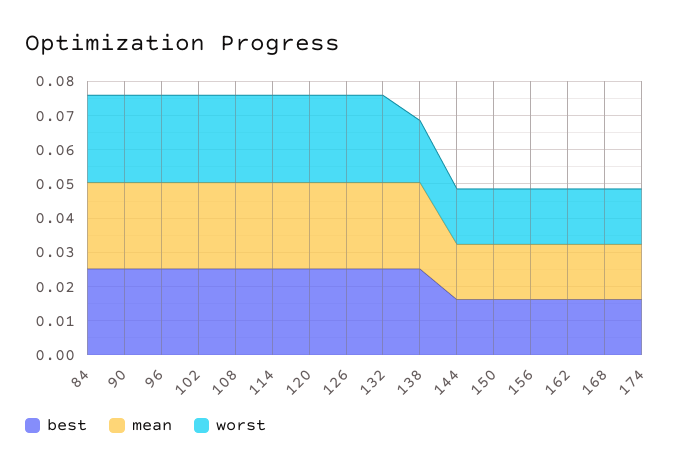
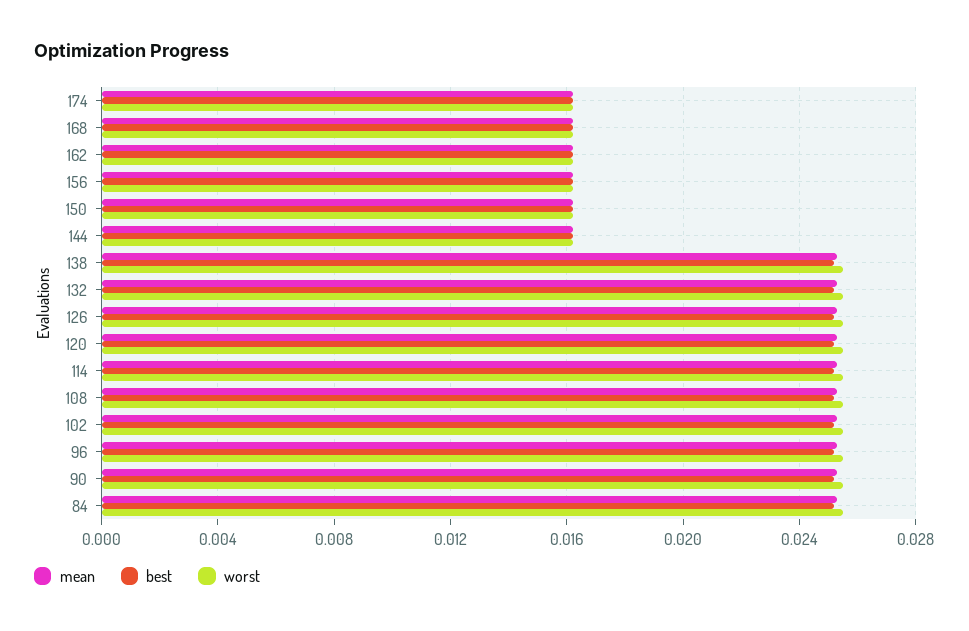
worst, 138: 0.0175 -> 0.0255

